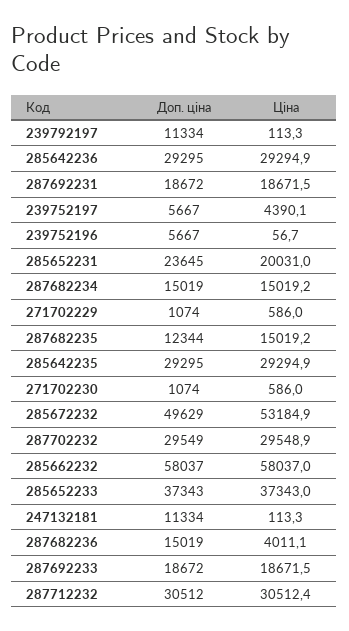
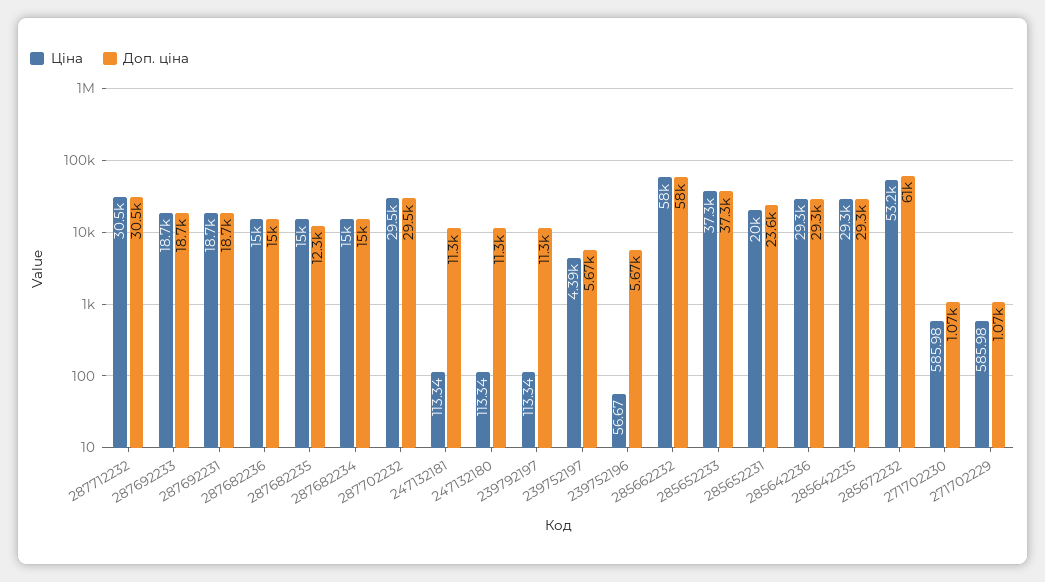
Доп. ціна, 285672232: 49629 -> 61000
Ціна, 287682236: 4011.1 -> 15000
Ціна, 247132180: none -> 113.34
Доп. ціна, 247132180: none -> 11300

